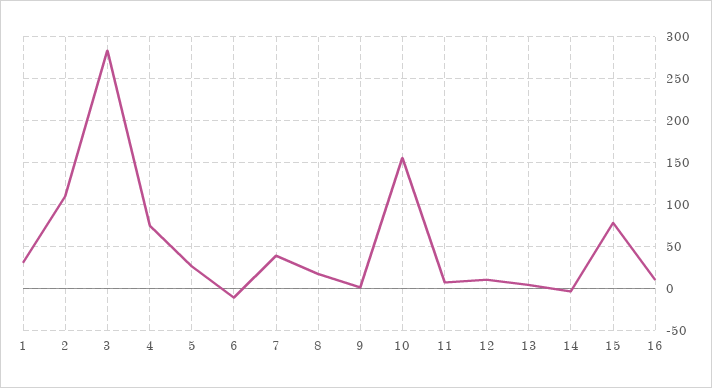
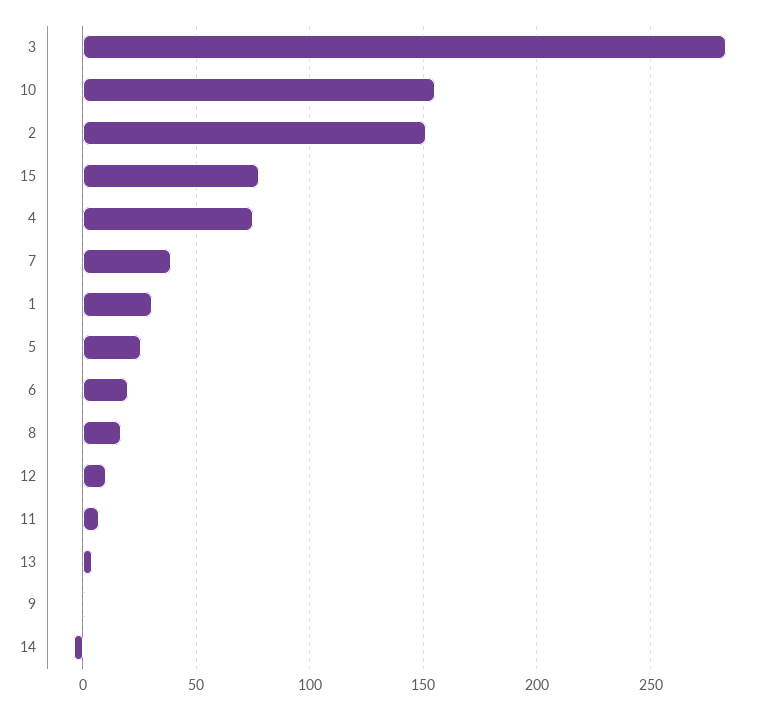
2: 110 -> 150
6: -10 -> 20
16: 10 -> none

